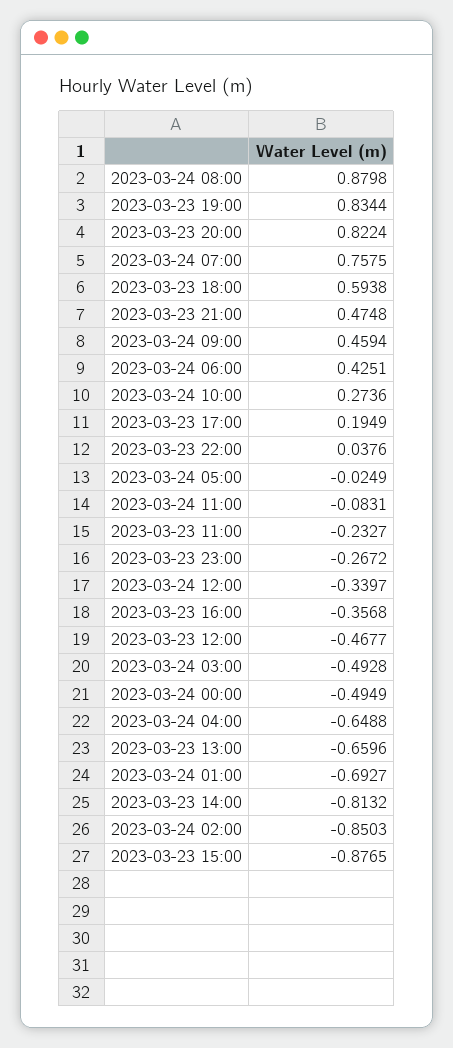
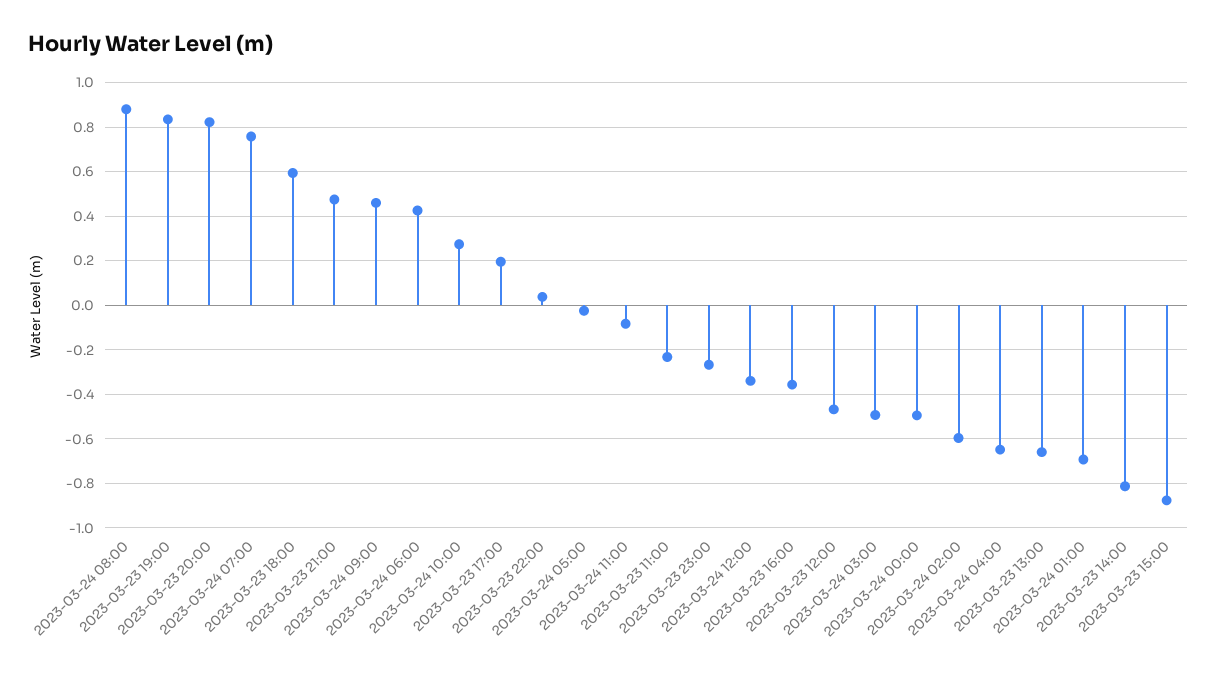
2023-03-24 02:00: -0.8503 -> -0.6

